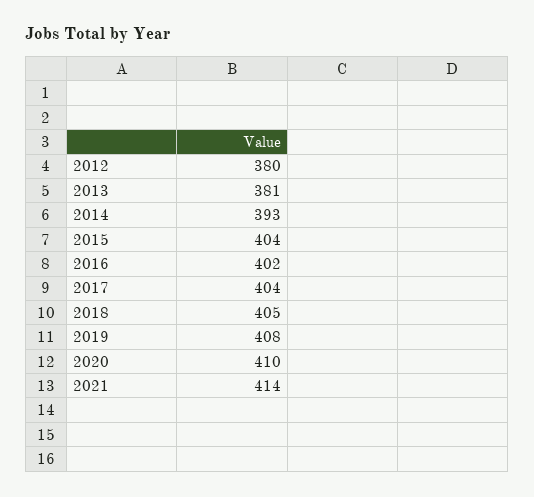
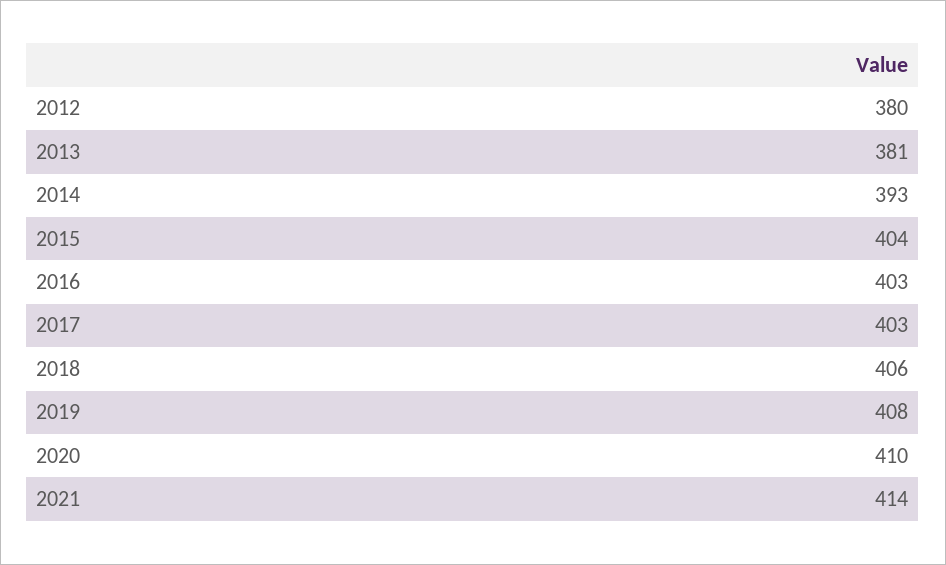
2016: 402 -> 403
2017: 404 -> 403
2018: 405 -> 406

